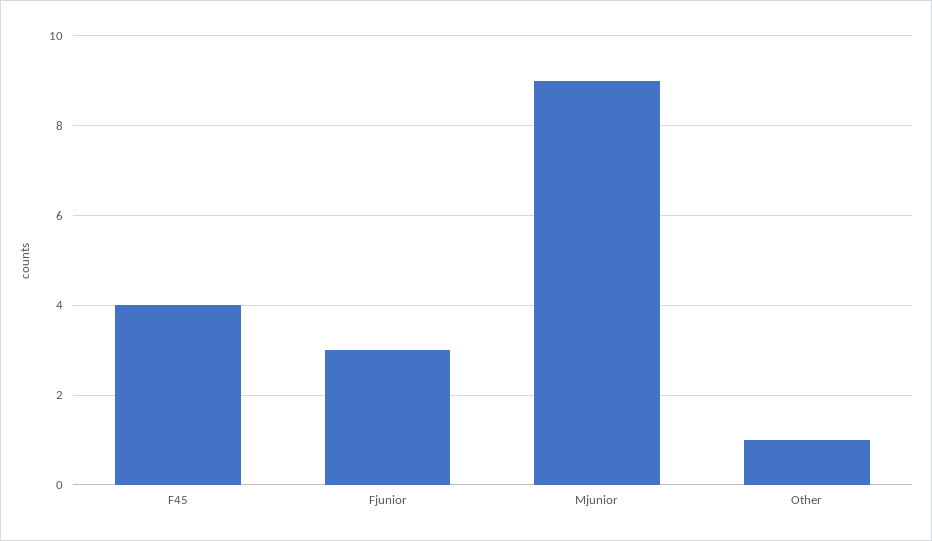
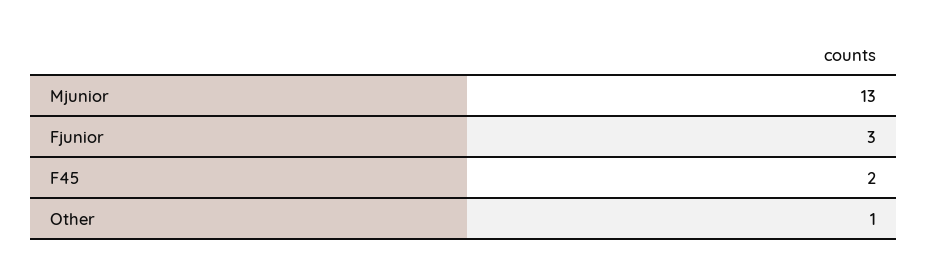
F45: 4 -> 2
Mjunior: 9 -> 13

